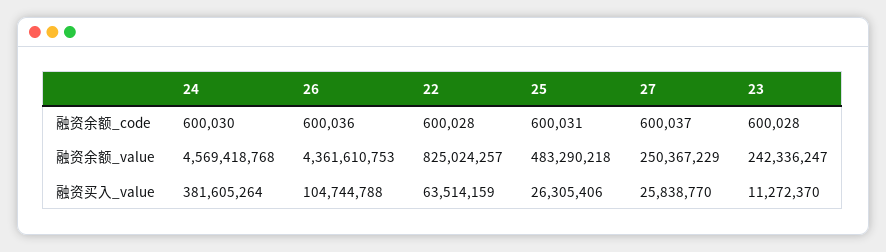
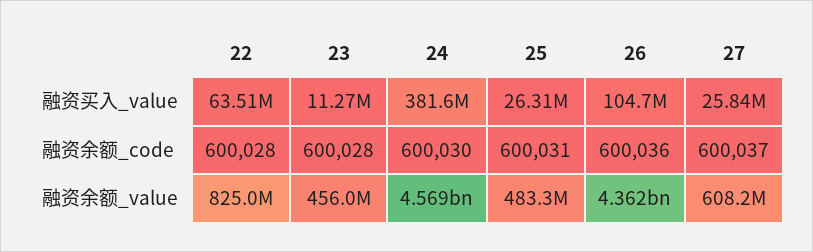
27, 融资余额_value: 250367229 -> 608200000
23, 融资余额_value: 242336247 -> 456000000

